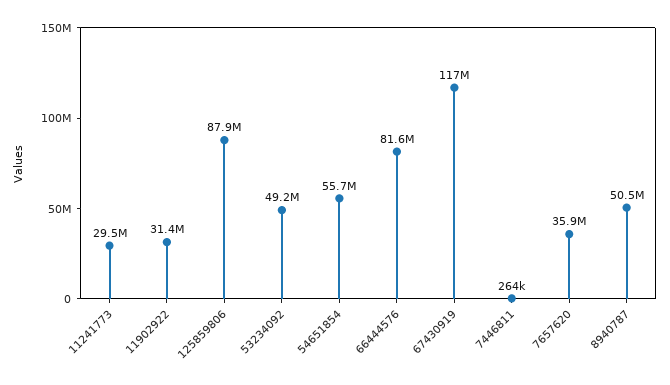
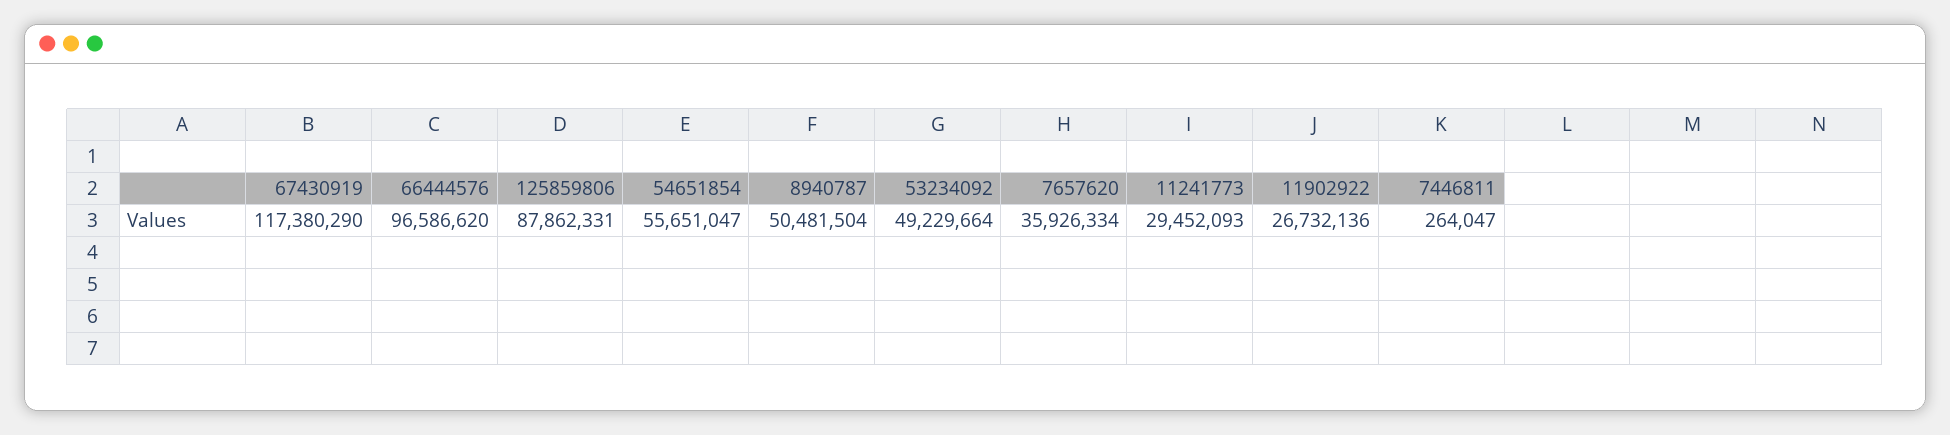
11902922: 31400000 -> 26732136
66444576: 81600000 -> 96586620

